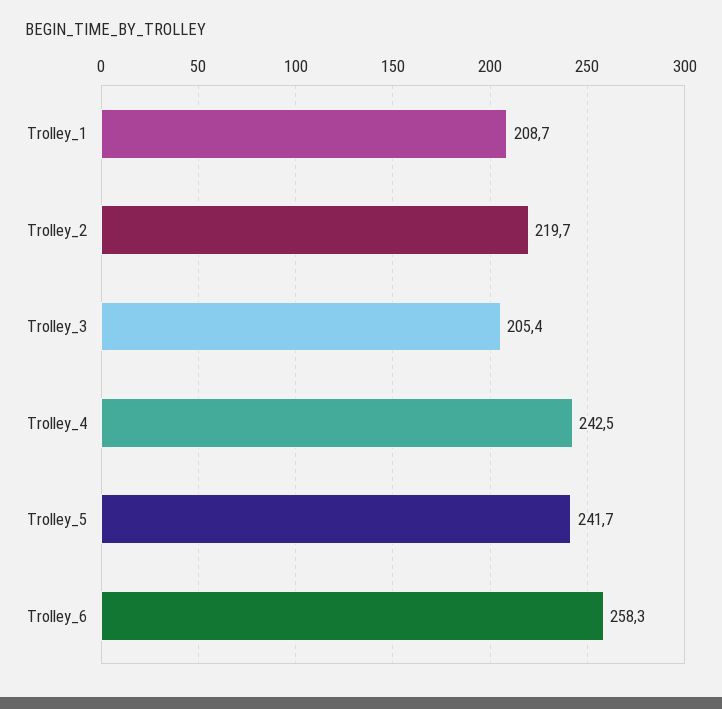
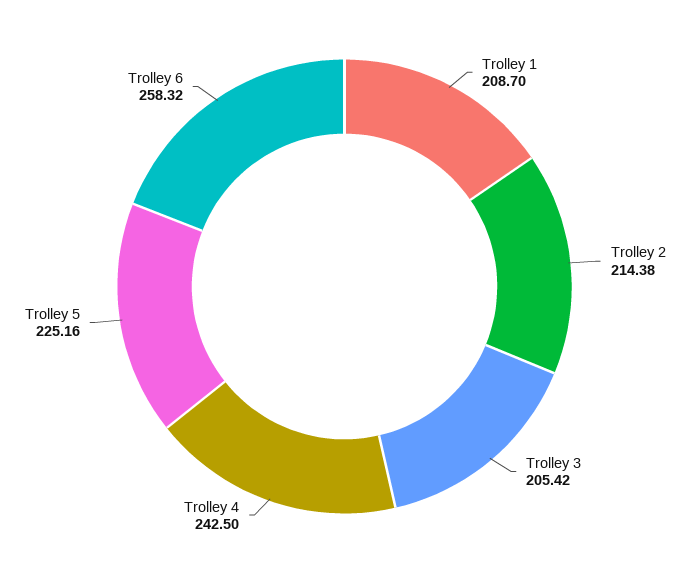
Trolley_2: 219.7 -> 214.38
Trolley_5: 241.7 -> 225.16

